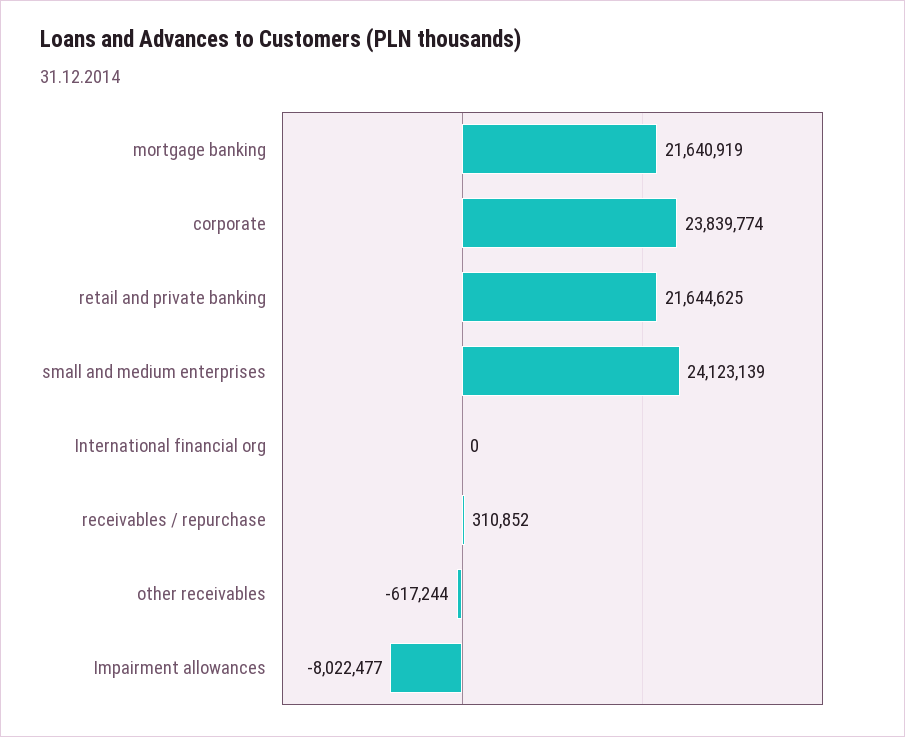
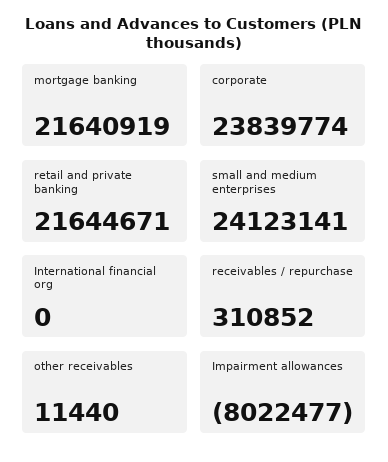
retail and private banking: 21644625 -> 21644671
small and medium enterprises: 24123139 -> 24123141
other receivables: -617244 -> 11440

